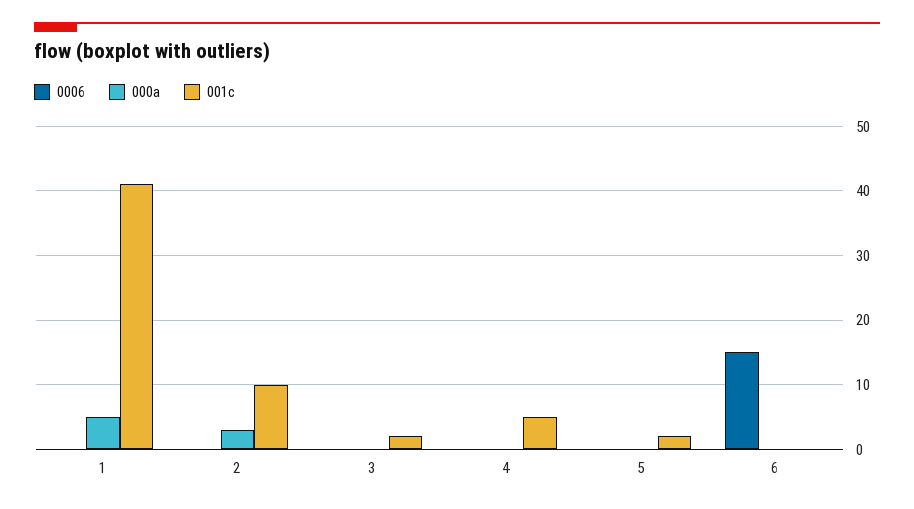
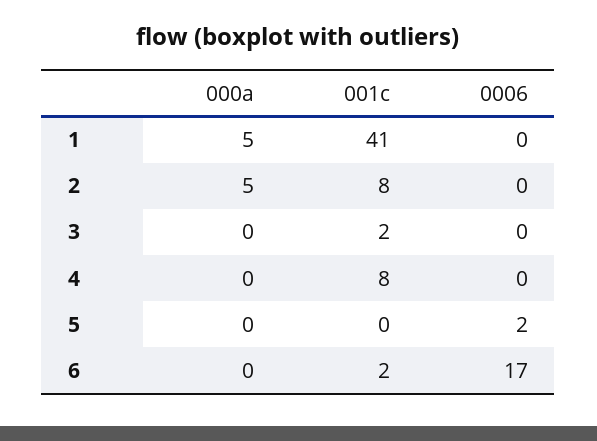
000a, 2: 3 -> 5
001c, 2: 10 -> 8
001c, 4: 5 -> 8
0006, 5: 0 -> 2
001c, 5: 2 -> 0
0006, 6: 15 -> 17
001c, 6: 0 -> 2

